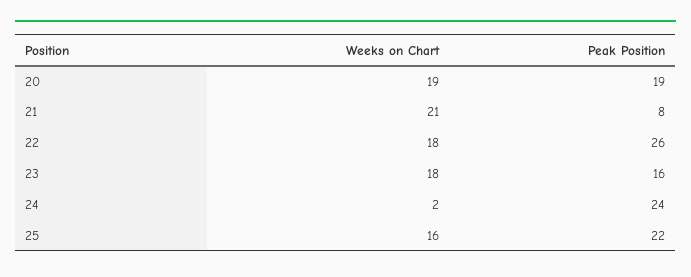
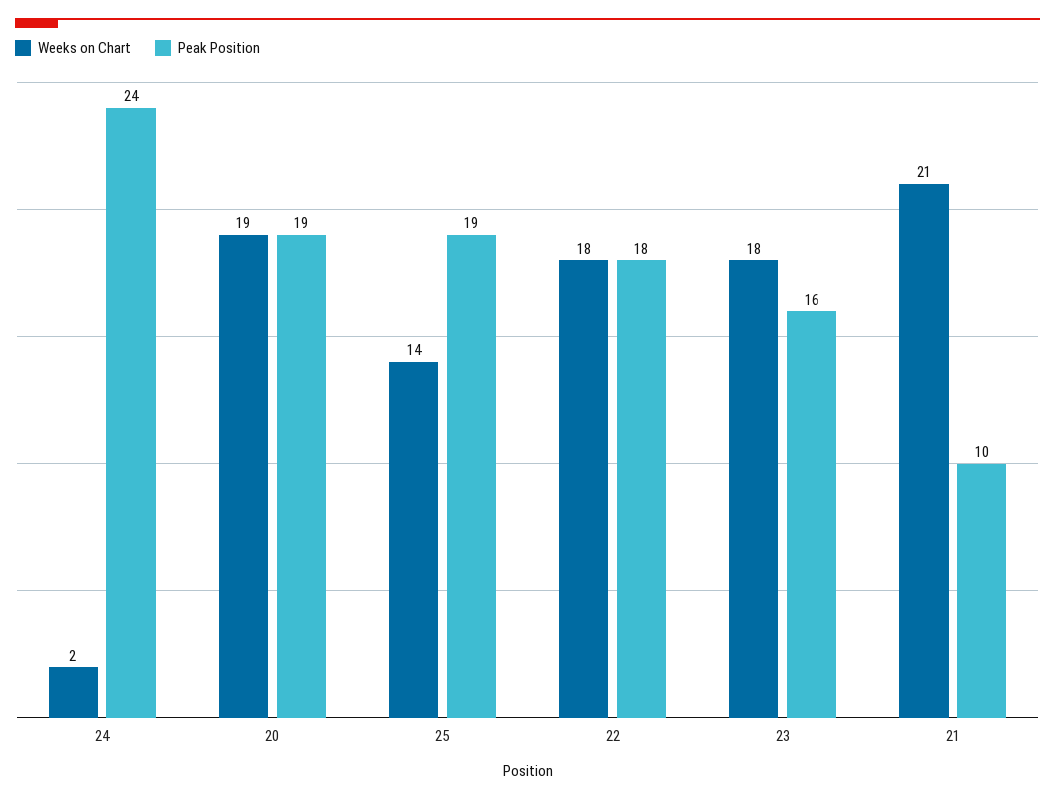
Peak Position, 21: 8 -> 10
Peak Position, 22: 26 -> 18
Weeks on Chart, 25: 16 -> 14
Peak Position, 25: 22 -> 19

